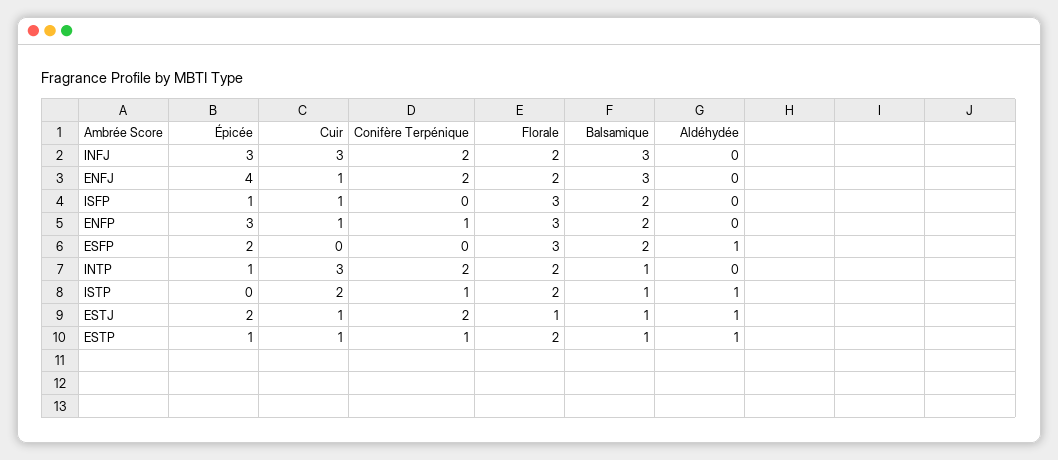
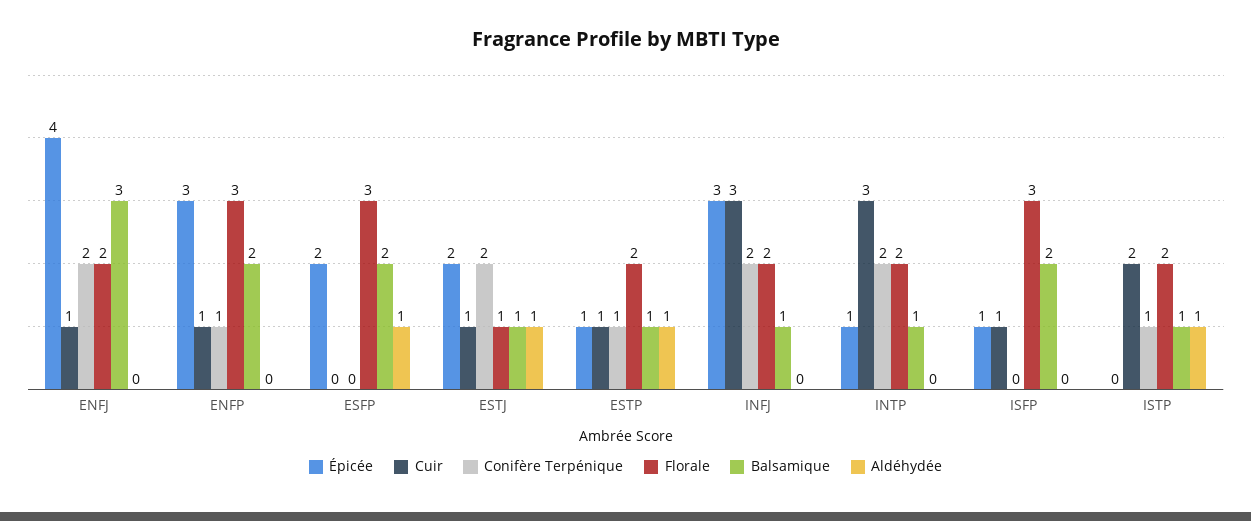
Balsamique, INFJ: 3 -> 1

